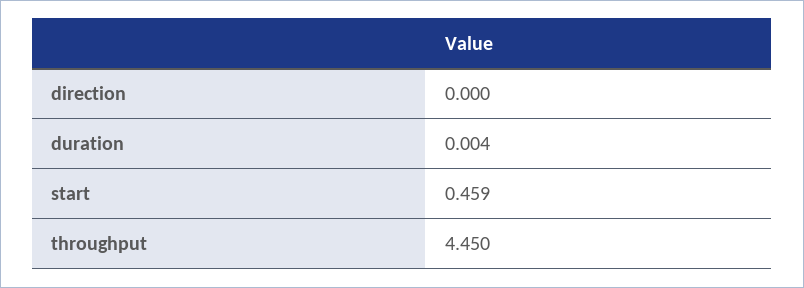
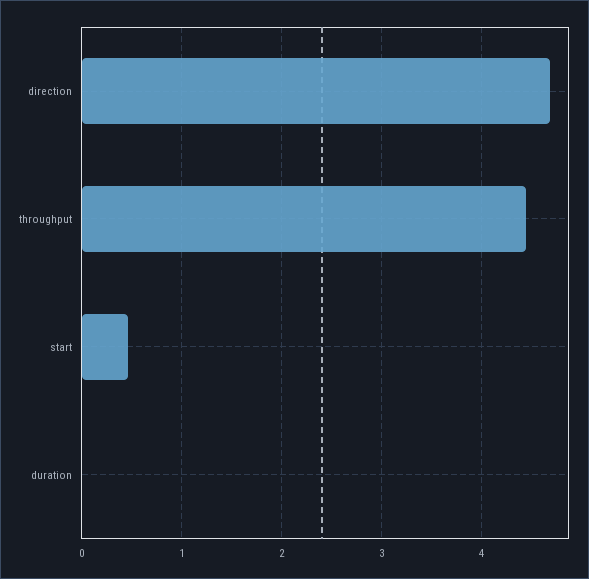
direction: 0 -> 4.7

